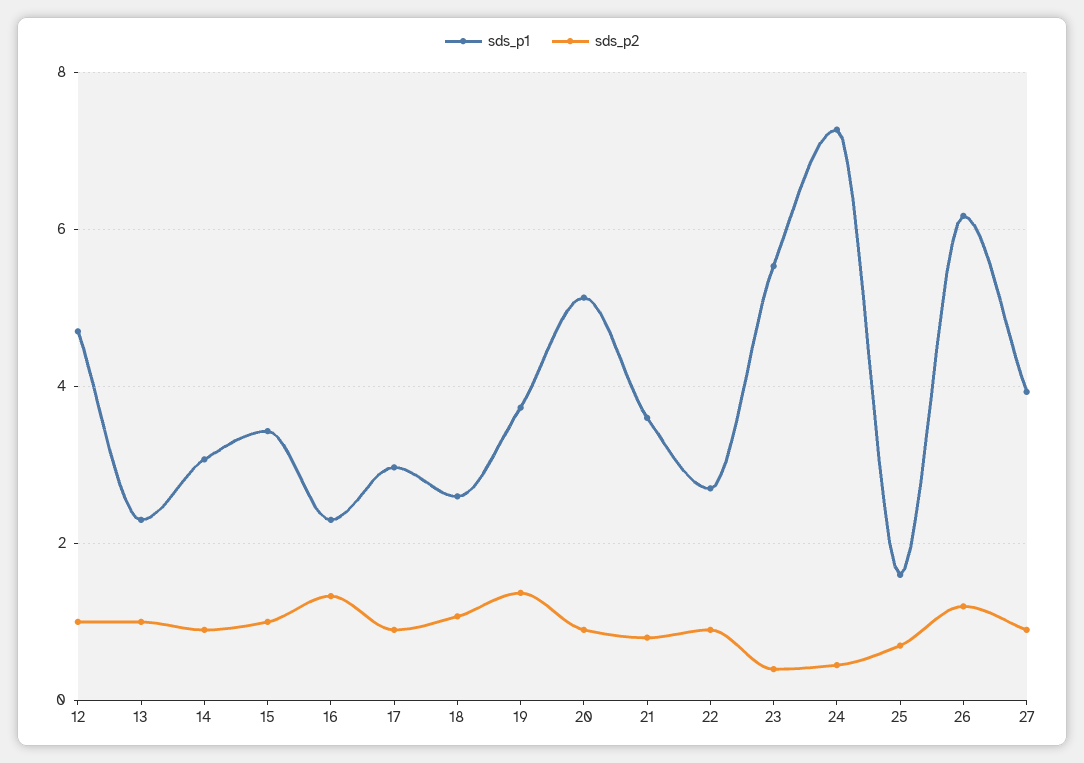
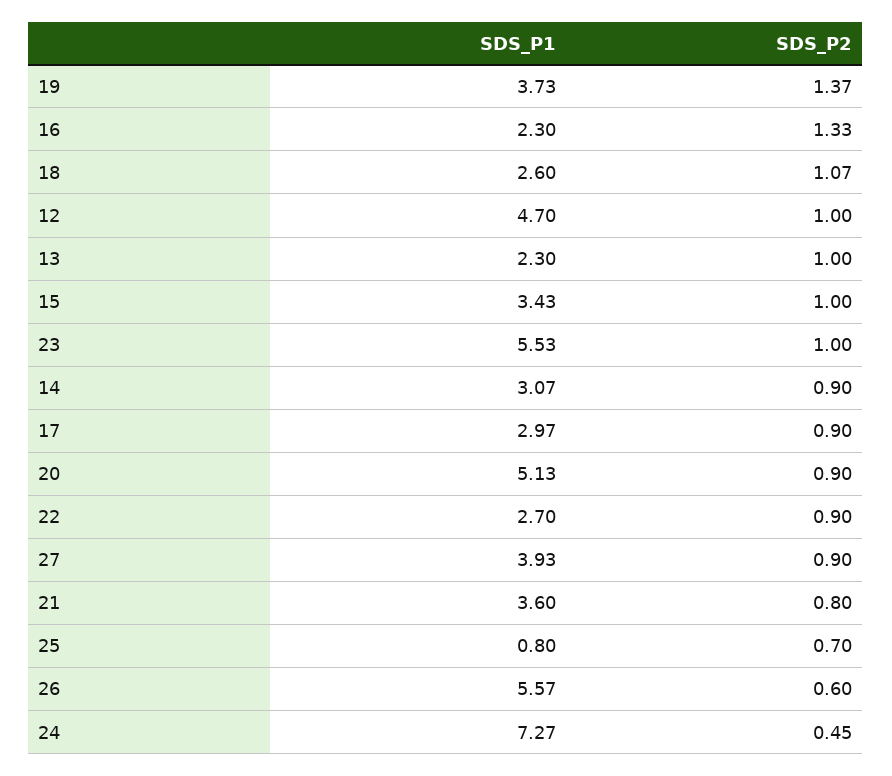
sds_p2, 23: 0.4 -> 1
sds_p1, 25: 1.6 -> 0.8
sds_p1, 26: 6.2 -> 5.57
sds_p2, 26: 1.2 -> 0.6

